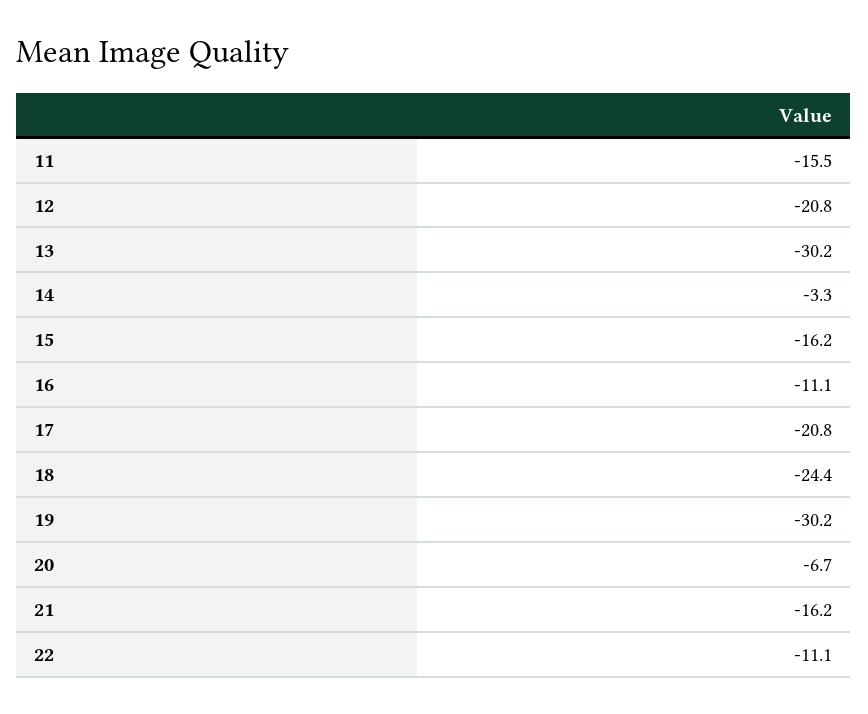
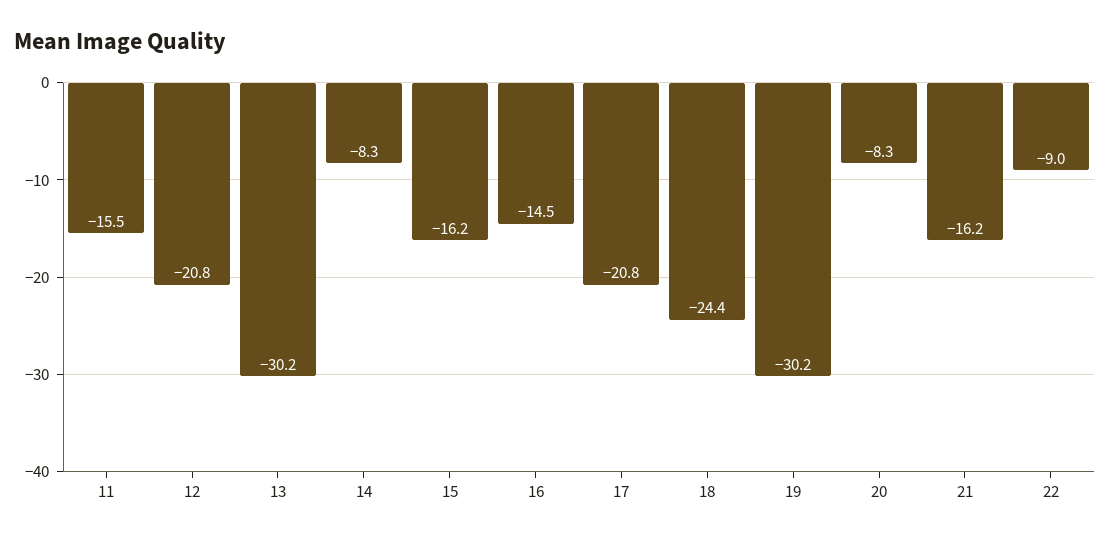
14: -3.3 -> -8.3
16: -11.1 -> -14.5
20: -6.7 -> -8.3
22: -11.1 -> -9

